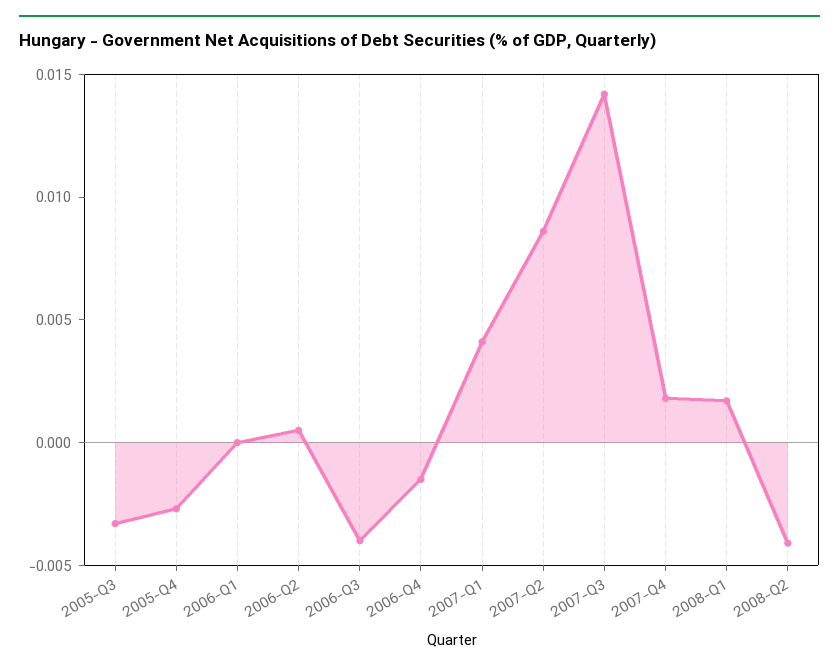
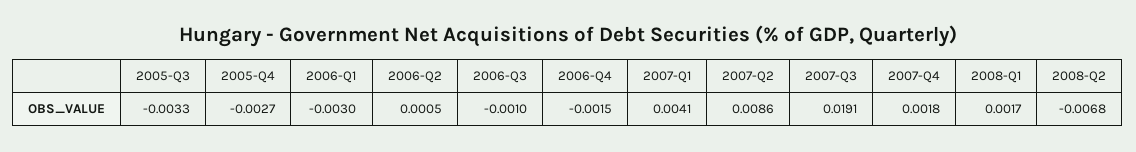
2006-Q1: 0 -> -0.003
2006-Q3: -0.004 -> -0.001
2007-Q3: 0.014 -> 0.0191
2008-Q2: -0.004 -> -0.0068

